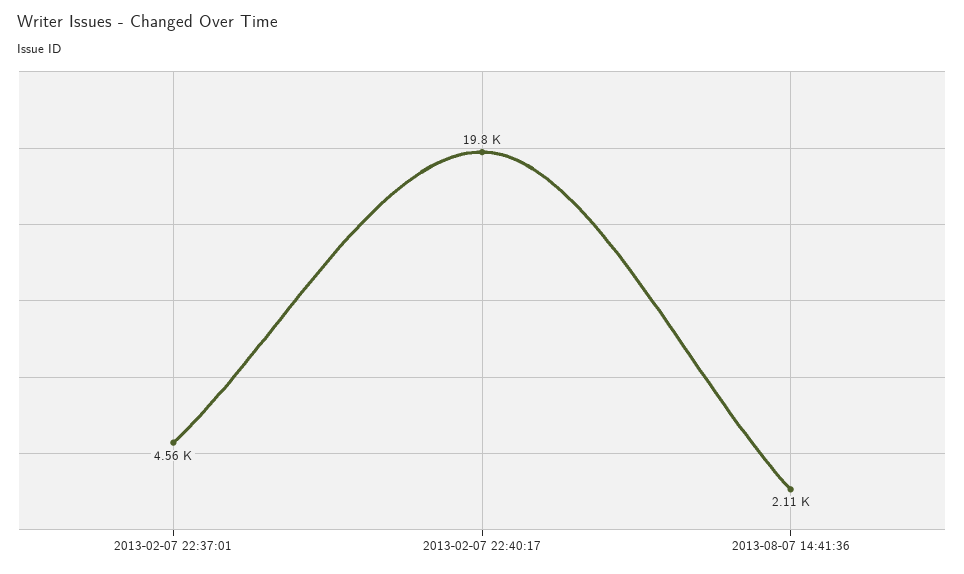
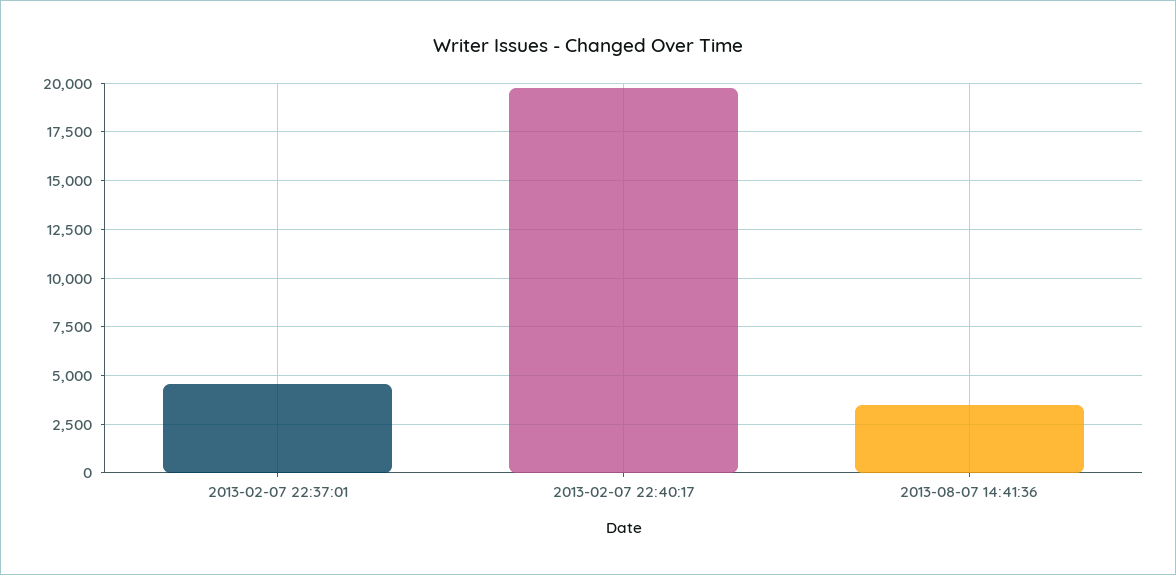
2013-08-07 14:41:36: 2110 -> 3500

